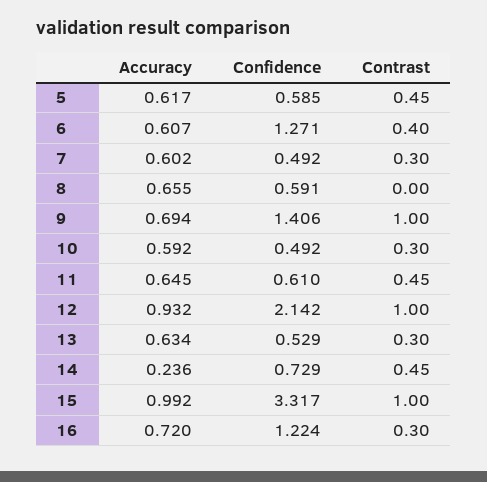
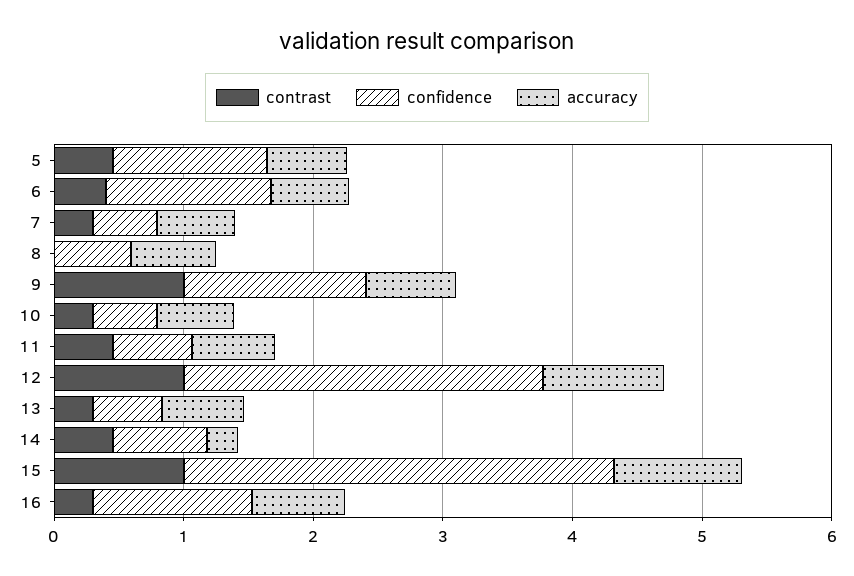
Confidence, 5: 0.585 -> 1.2
Confidence, 12: 2.142 -> 2.8

